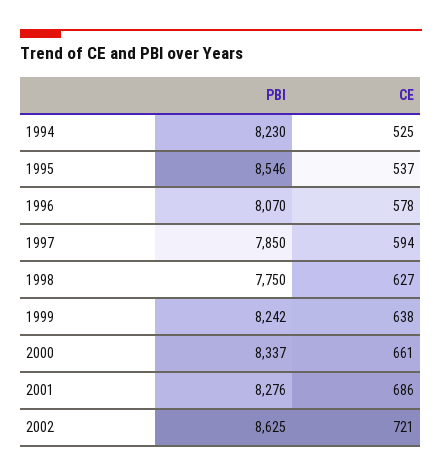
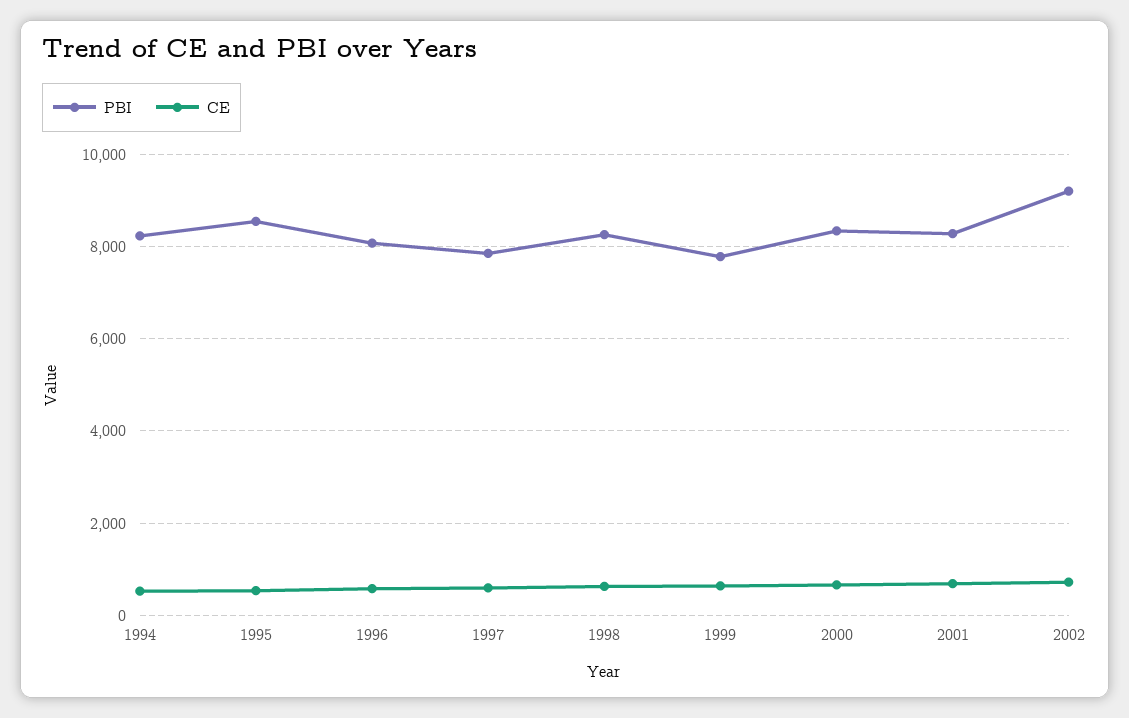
PBI, 1998: 7750 -> 8200
PBI, 1999: 8242 -> 7800
PBI, 2002: 8625 -> 9200

